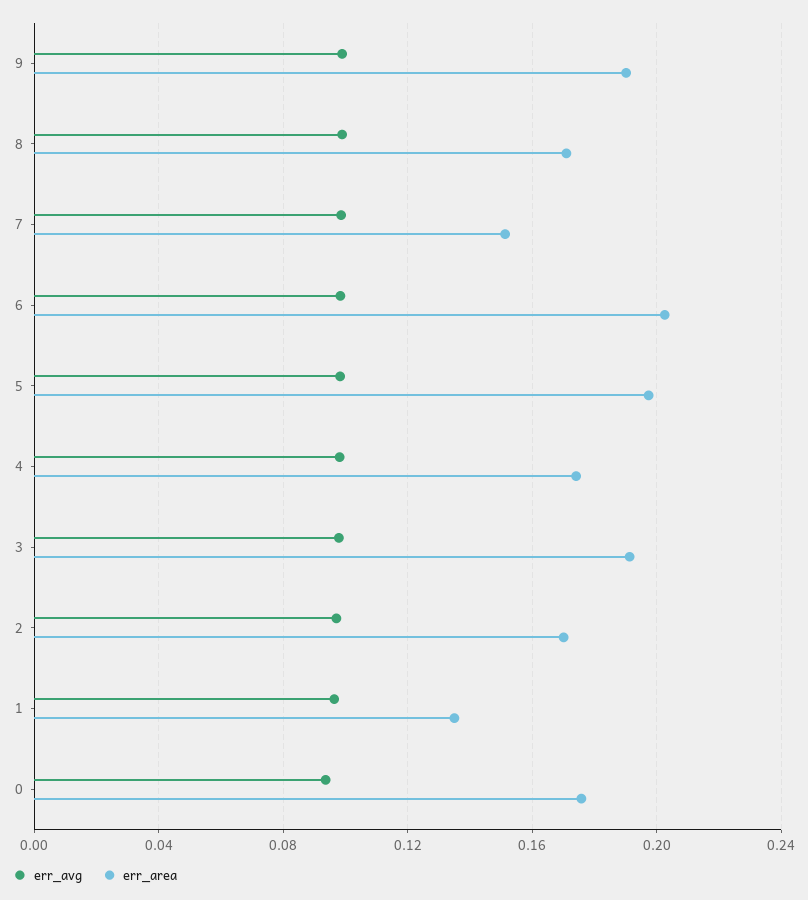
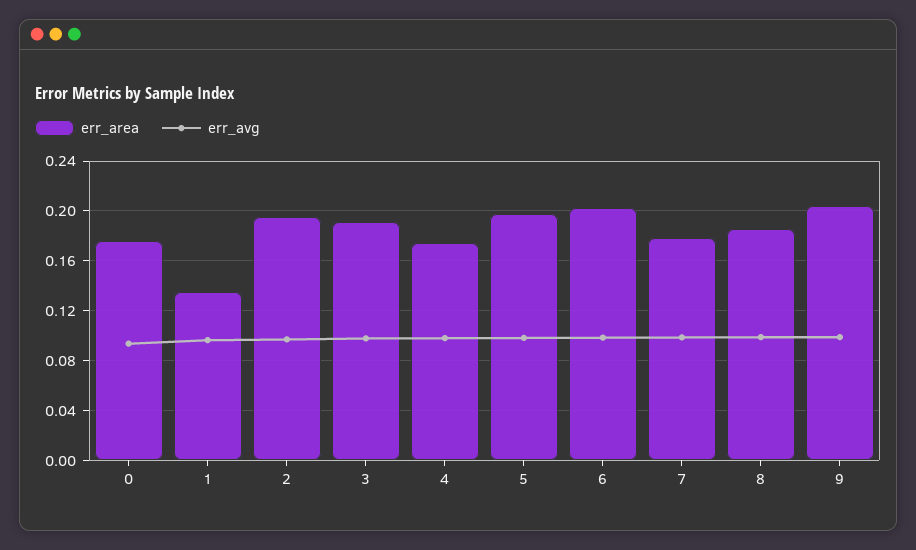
err_area, 9: 0.19 -> 0.205
err_area, 8: 0.17 -> 0.185
err_area, 7: 0.15 -> 0.18
err_area, 2: 0.17 -> 0.195

